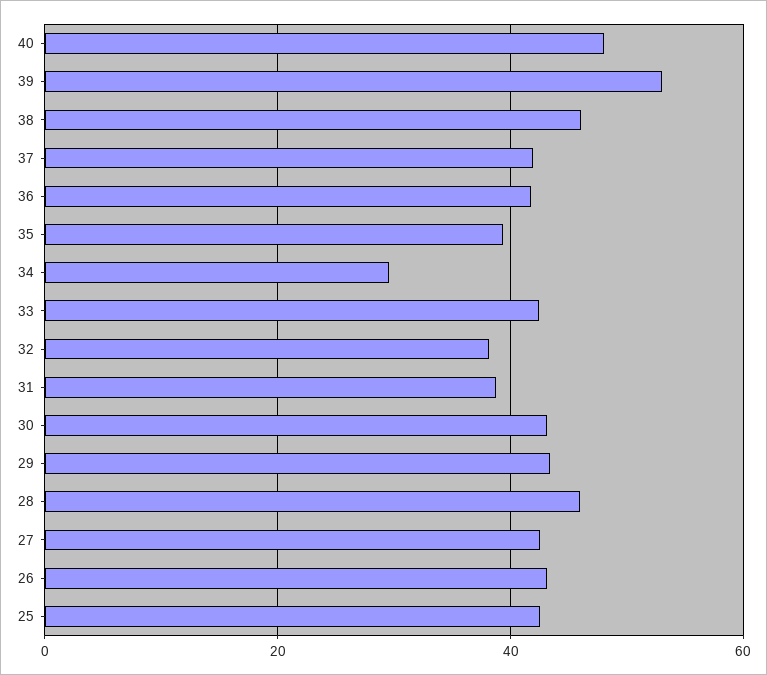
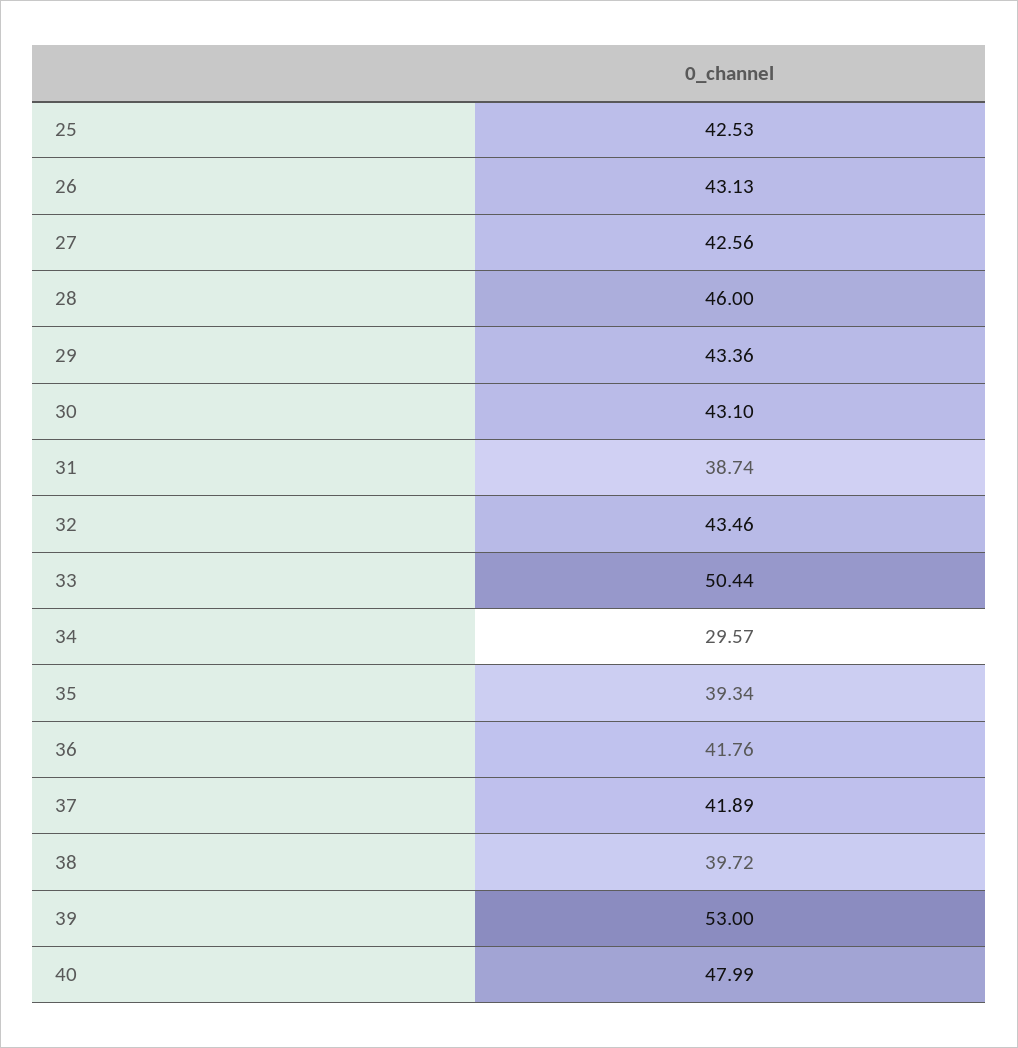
38: 46 -> 39.72
33: 42 -> 50.44
32: 38 -> 43.46

